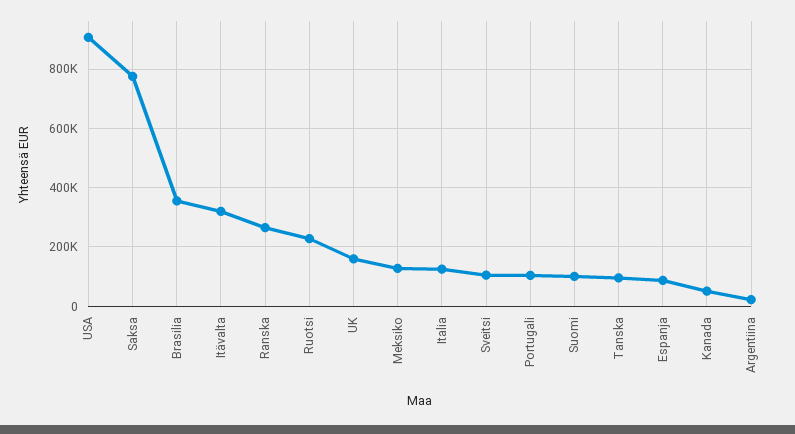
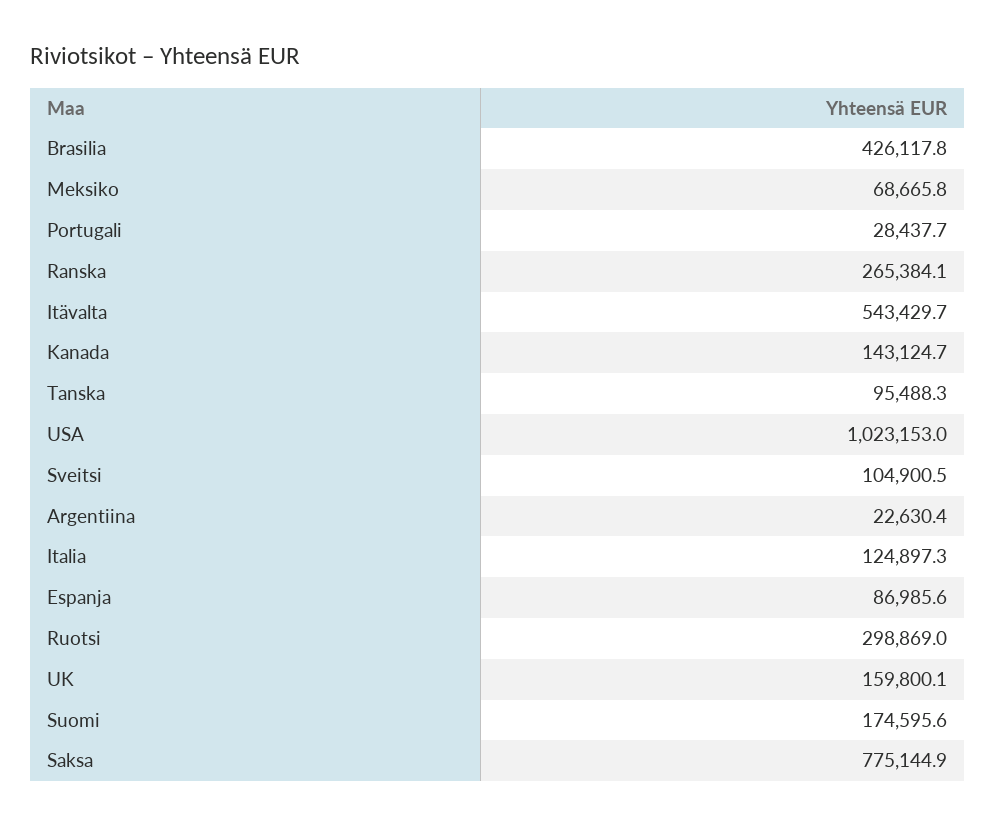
USA: 900000 -> 1023153
Brasilia: 350000 -> 426117.8
Itävalta: 325000 -> 543429.7
Ruotsi: 225000 -> 298869
Meksiko: 125000 -> 68665.8
Portugali: 100000 -> 28437.7
Suomi: 100000 -> 174595.6
Kanada: 50000 -> 143124.7

